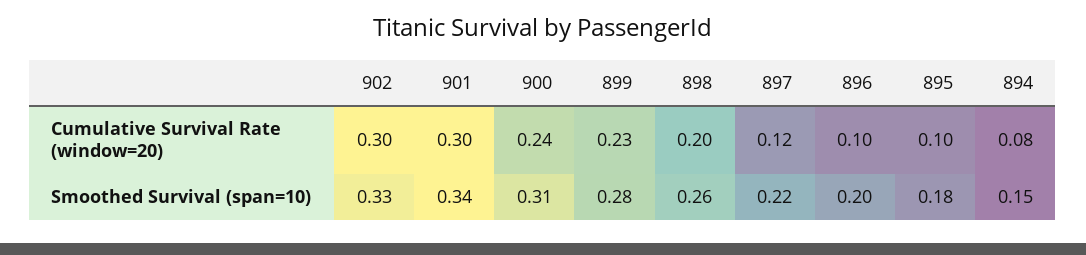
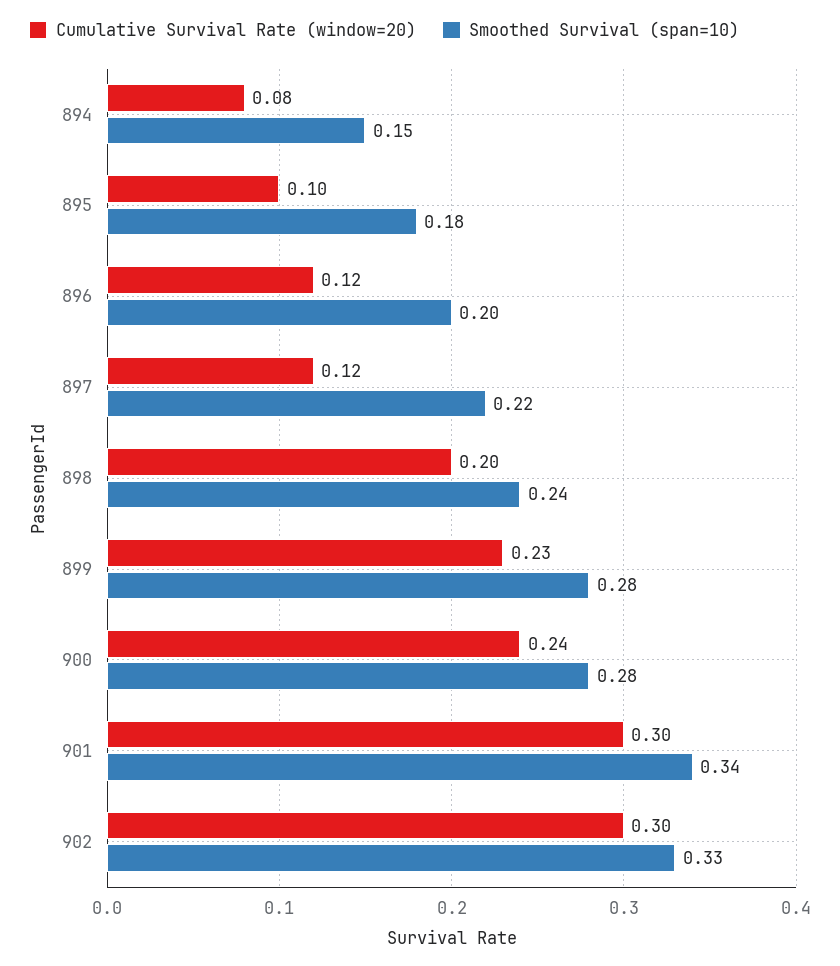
Cumulative Survival Rate (window=20), 896: 0.1 -> 0.12
Smoothed Survival (span=10), 900: 0.31 -> 0.28
Smoothed Survival (span=10), 898: 0.26 -> 0.24

